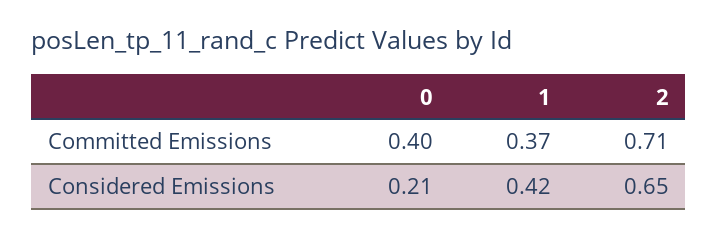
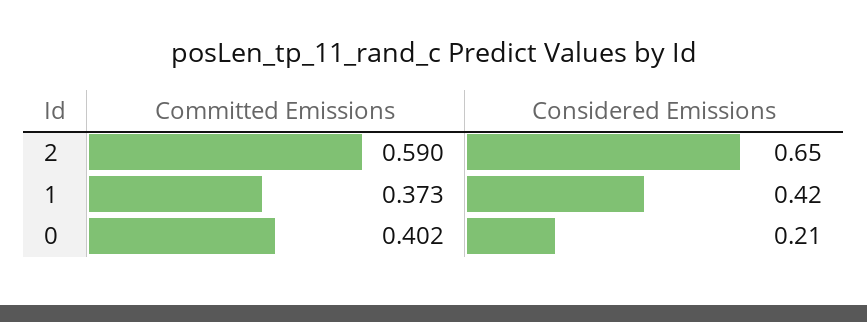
2, Committed Emissions: 0.71 -> 0.59

